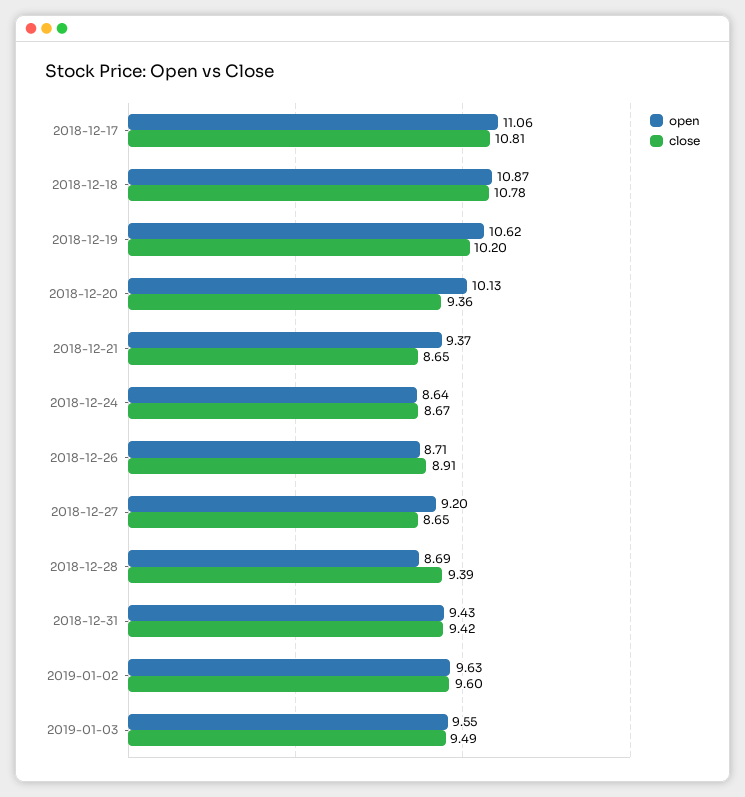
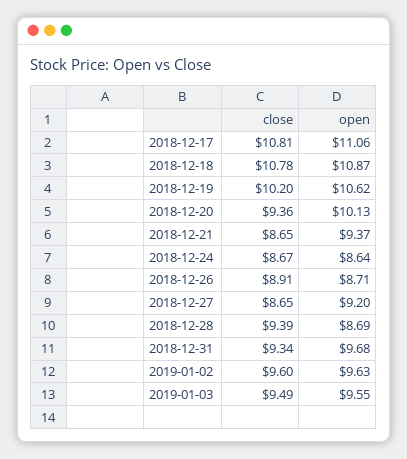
open, 2018-12-31: 9.43 -> 9.68
close, 2018-12-31: 9.42 -> 9.34

